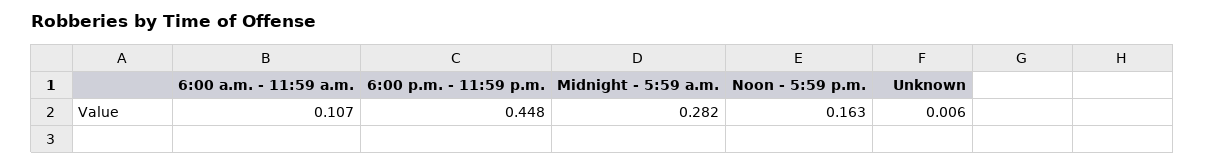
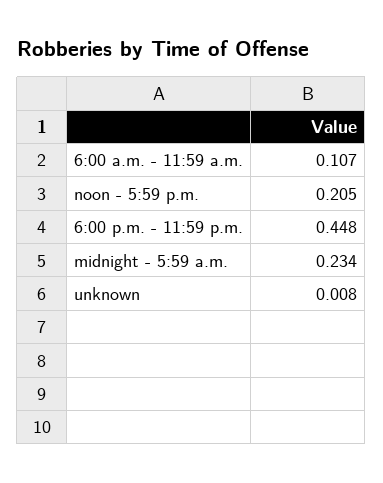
Midnight - 5:59 a.m.: 0.282 -> 0.234
Noon - 5:59 p.m.: 0.163 -> 0.205
Unknown: 0.006 -> 0.008

